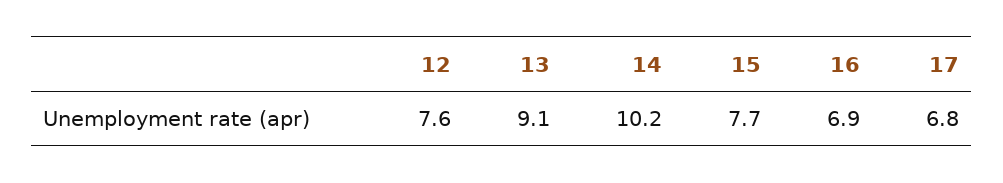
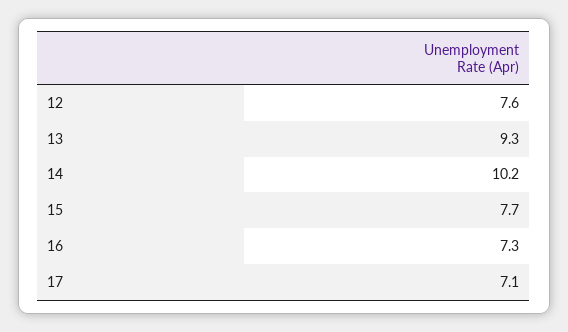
13: 9.1 -> 9.3
16: 6.9 -> 7.3
17: 6.8 -> 7.1

